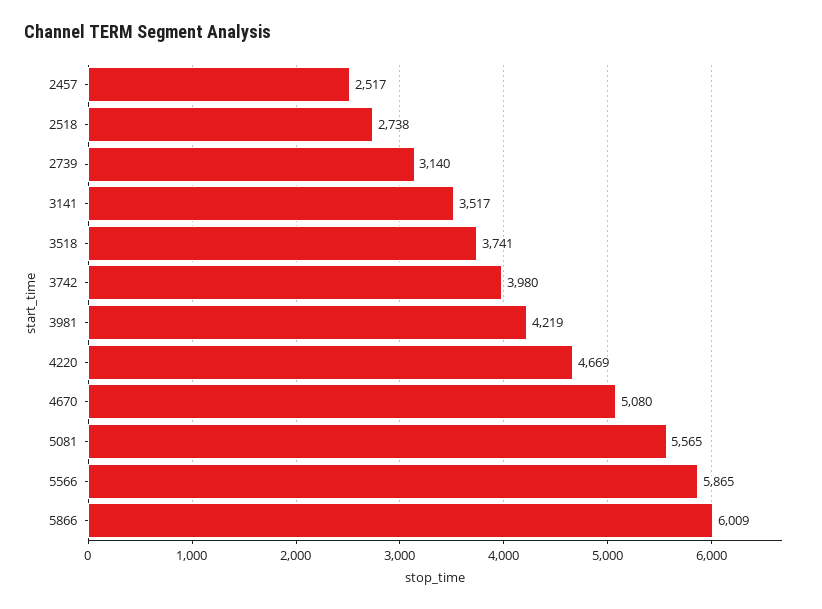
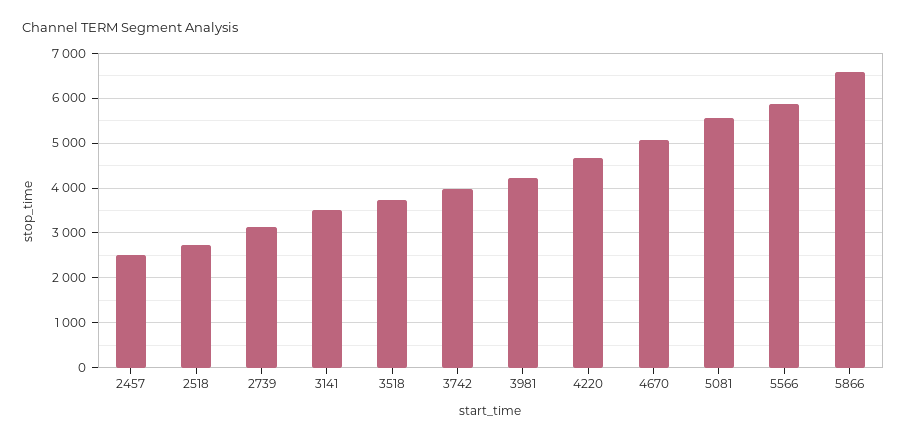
5866: 6009 -> 6600

